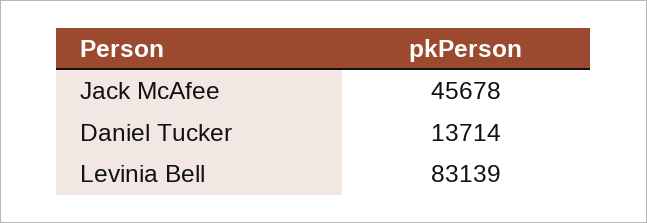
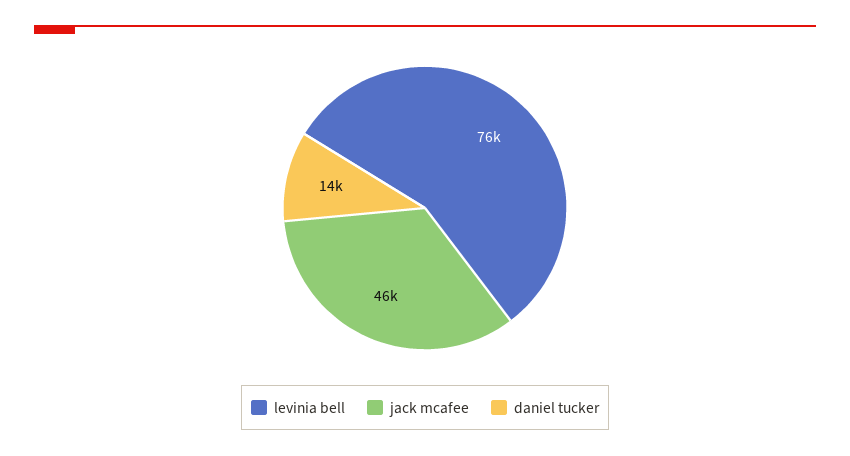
Levinia Bell: 83139 -> 76000

